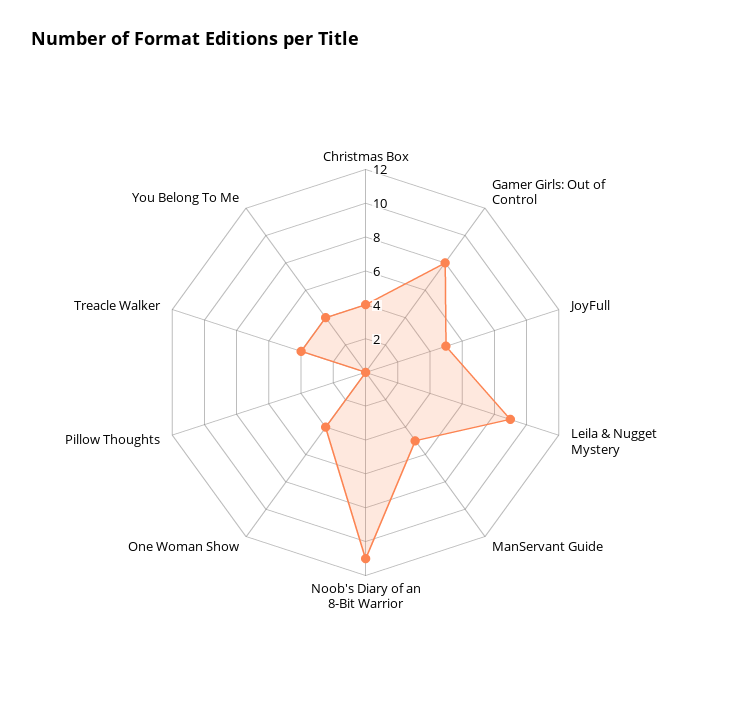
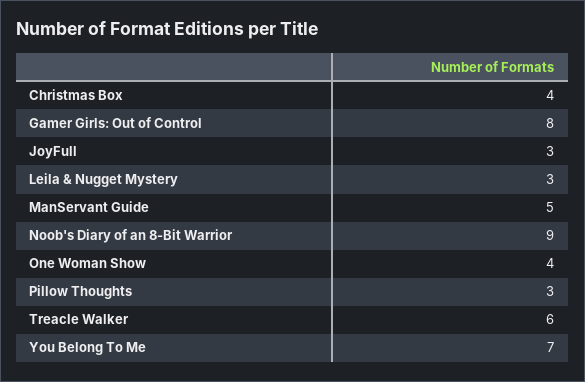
JoyFull: 5 -> 3
Leila & Nugget Mystery: 9 -> 3
Noob's Diary of an 8-Bit Warrior: 11 -> 9
Pillow Thoughts: 0 -> 3
Treacle Walker: 4 -> 6
You Belong To Me: 4 -> 7

